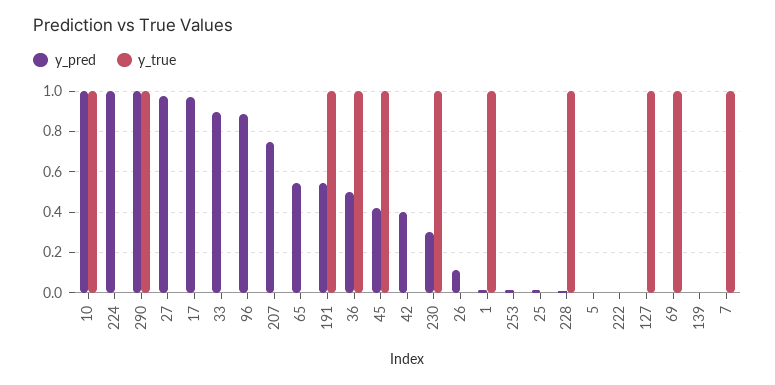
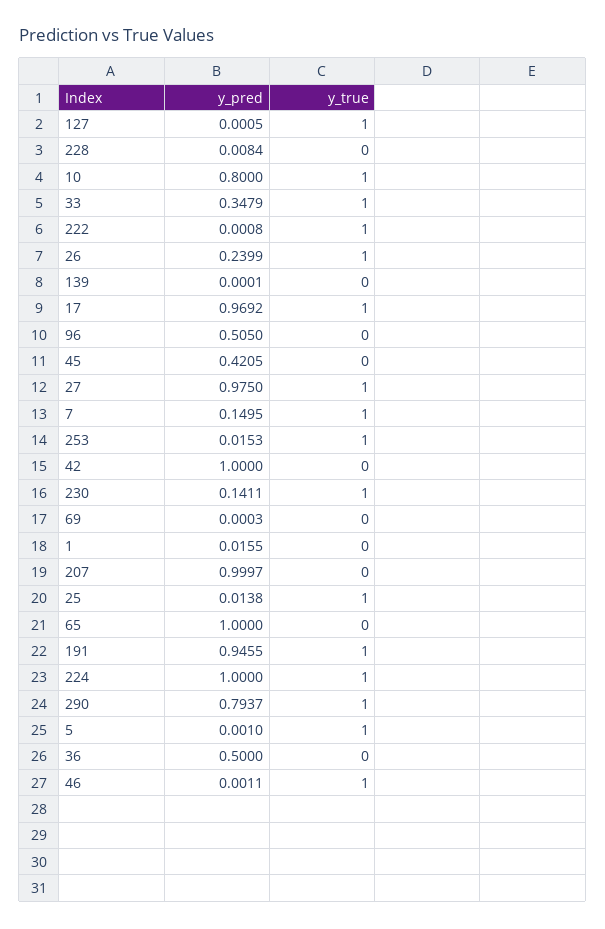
y_pred, 10: 1 -> 0.8
y_true, 224: 0 -> 1
y_pred, 290: 1 -> 0.7937
y_true, 27: 0 -> 1
y_true, 17: 0 -> 1
y_pred, 33: 0.9 -> 0.3479
y_true, 33: 0 -> 1
y_pred, 96: 0.9 -> 0.505
y_pred, 207: 0.75 -> 0.9997
y_pred, 65: 0.55 -> 1
y_pred, 191: 0.55 -> 0.9455
y_true, 36: 1 -> 0
y_true, 45: 1 -> 0
y_pred, 42: 0.4 -> 1
y_pred, 230: 0.3 -> 0.1411
y_pred, 26: 0.1 -> 0.2399
y_true, 26: 0 -> 1
y_true, 1: 1 -> 0
y_true, 253: 0 -> 1
y_true, 25: 0 -> 1
y_true, 228: 1 -> 0
y_true, 5: 0 -> 1
y_true, 222: 0 -> 1
y_true, 69: 1 -> 0
y_pred, 7: 0 -> 0.1495
y_pred, 46: none -> 0.0011
y_true, 46: none -> 1

